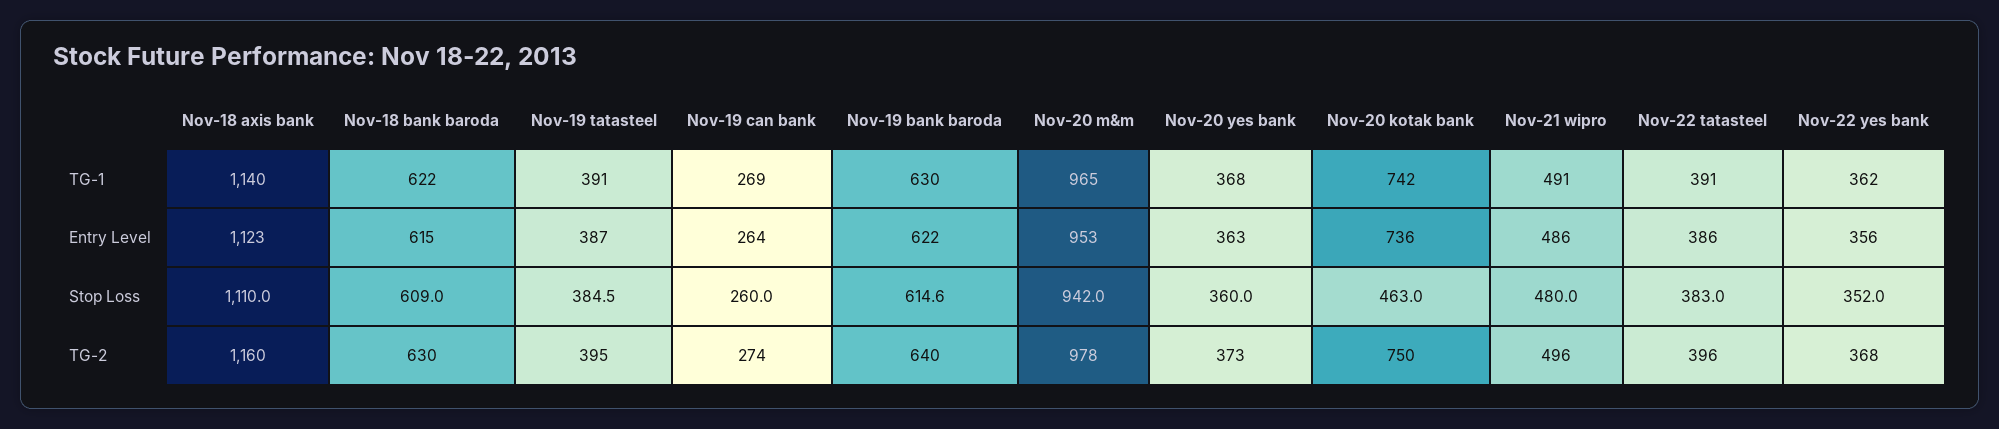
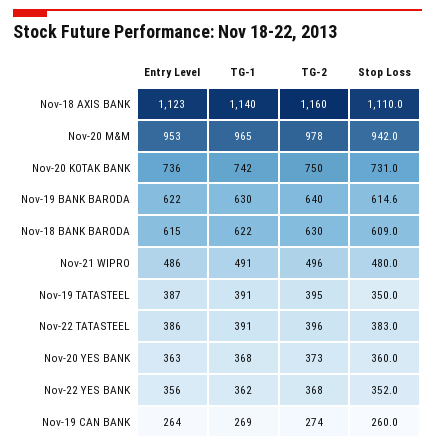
Nov-19 tatasteel, Stop Loss: 384.5 -> 350
Nov-20 kotak bank, Stop Loss: 463 -> 731

